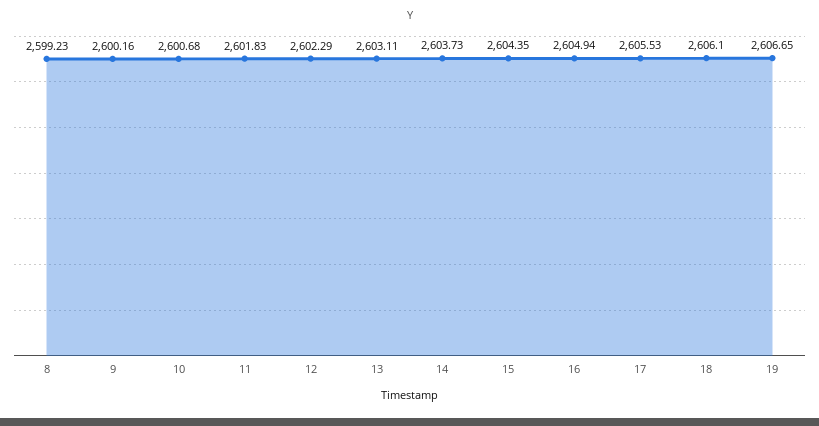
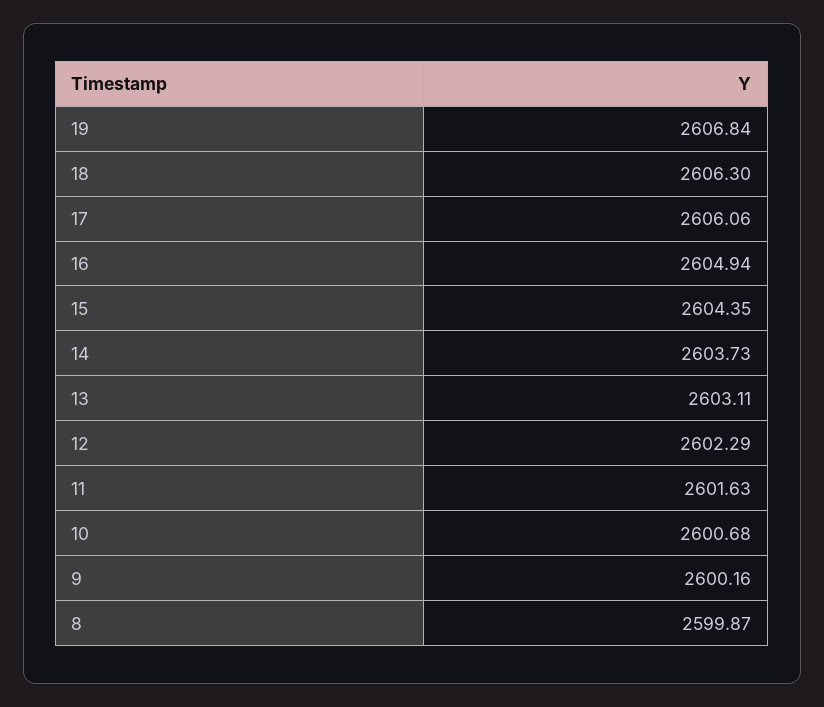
8: 2599.23 -> 2599.87
11: 2601.83 -> 2601.63
17: 2605.53 -> 2606.06
18: 2606.1 -> 2606.3
19: 2606.65 -> 2606.84

